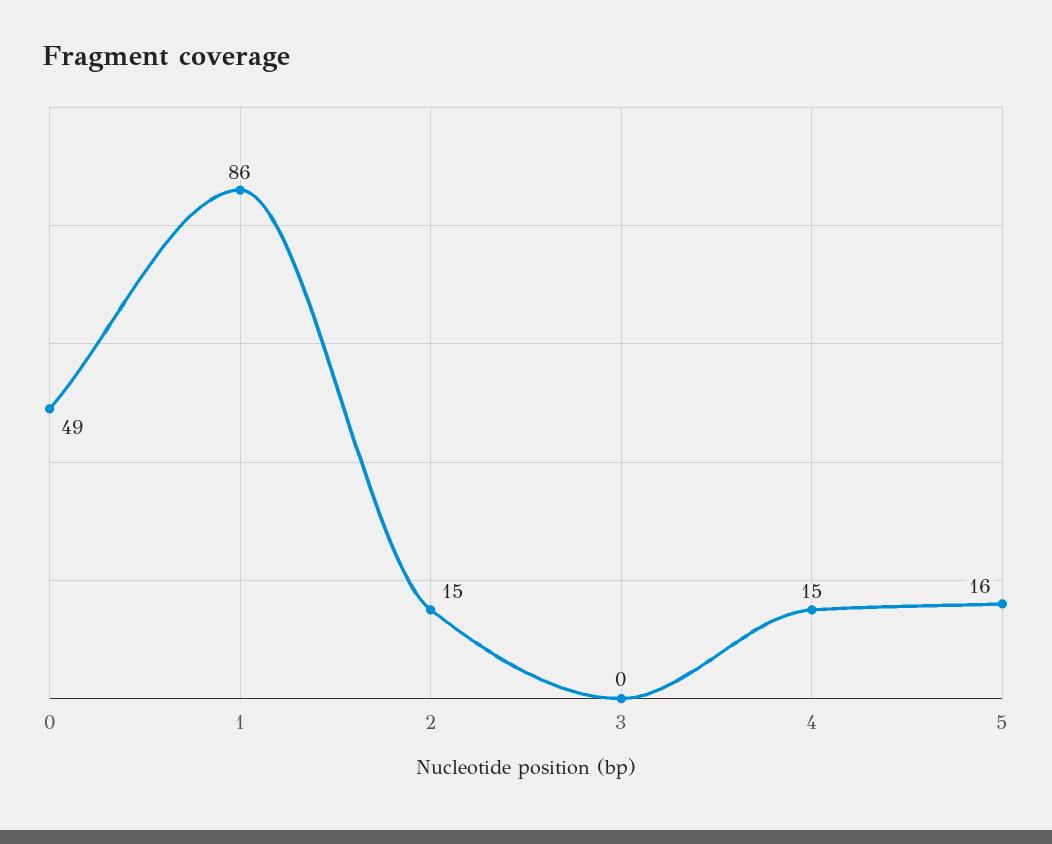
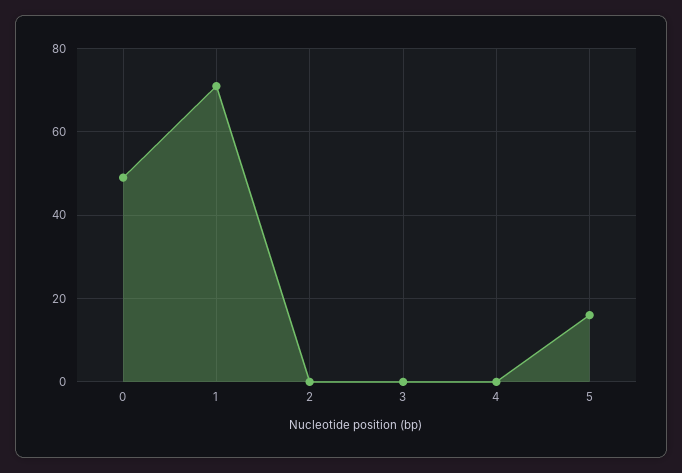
1: 86 -> 70
2: 15 -> 0
4: 15 -> 0

